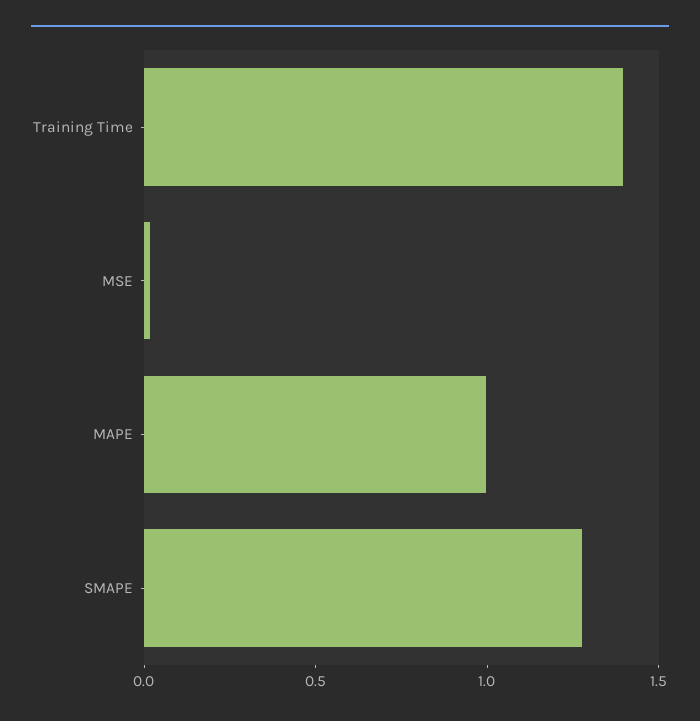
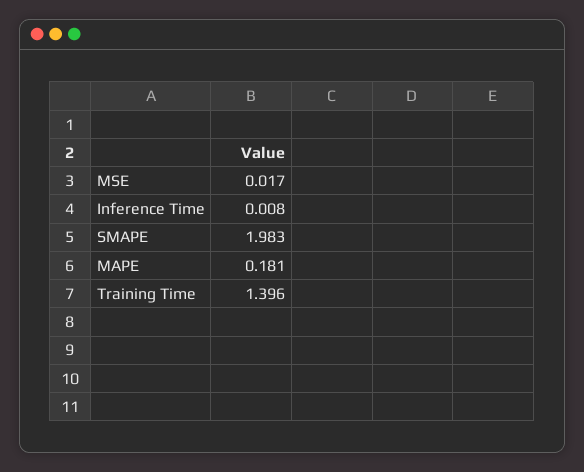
MAPE: 1 -> 0.181
SMAPE: 1.3 -> 1.983
Inference Time: none -> 0.008

